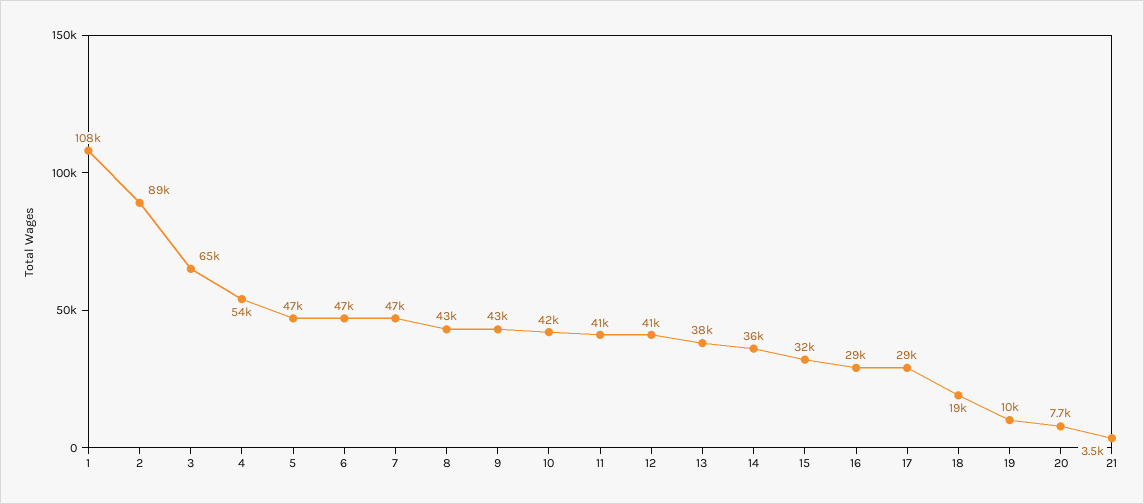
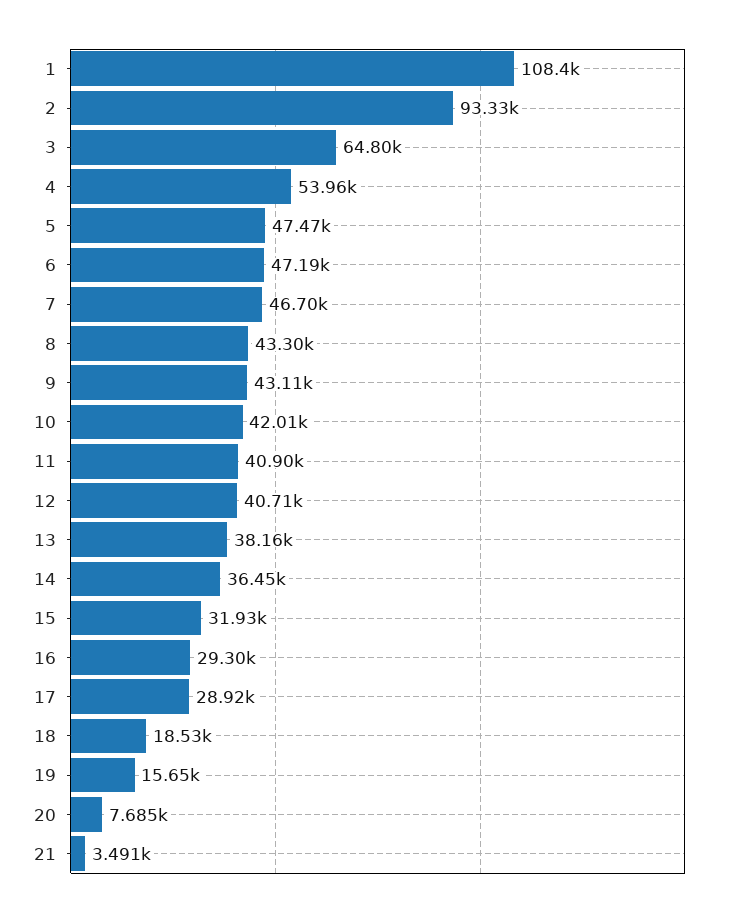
2: 89000 -> 93330
19: 10000 -> 15650

